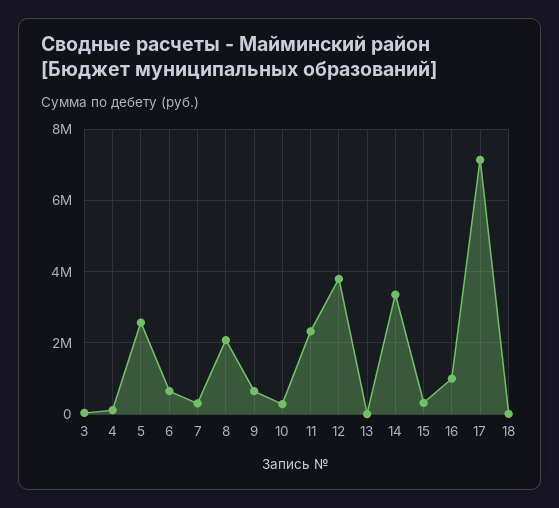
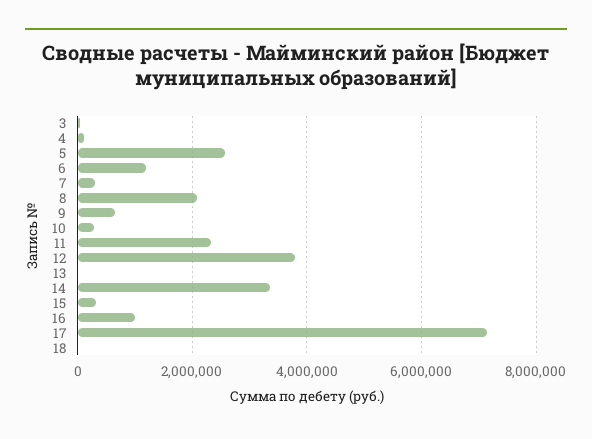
6: 600000 -> 1200000

